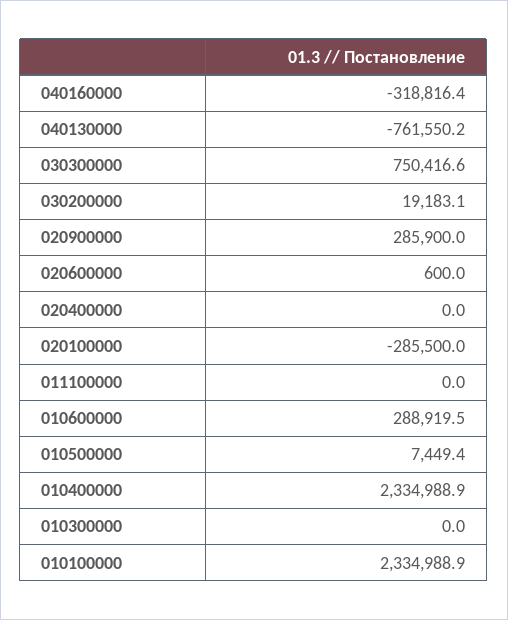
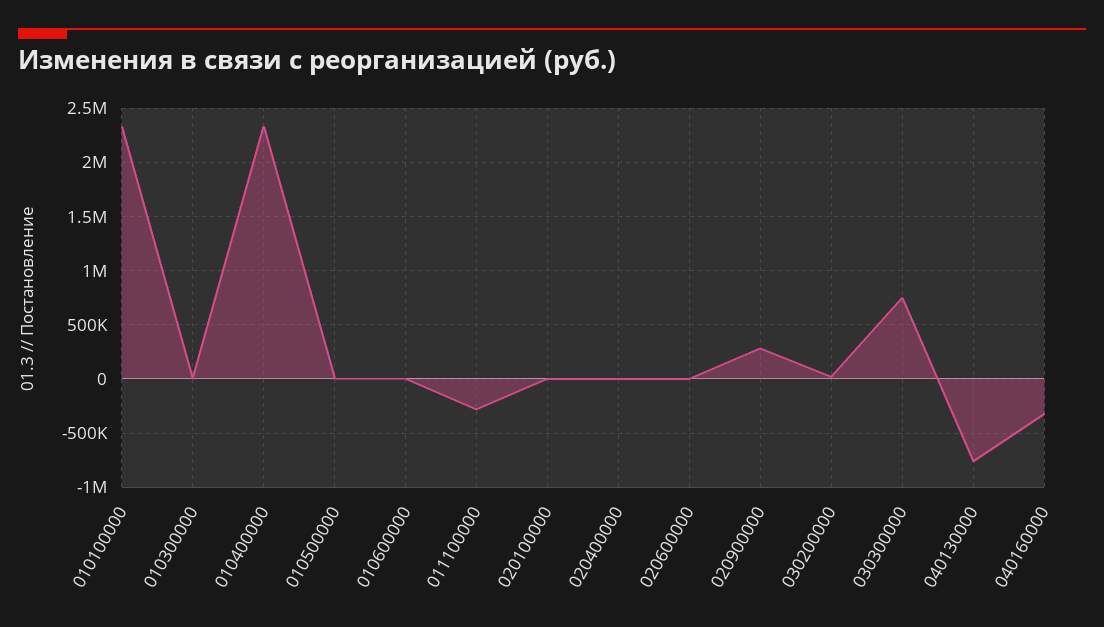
020100000: -285500 -> 0
011100000: 0 -> -300000
010600000: 288919.5 -> 0

